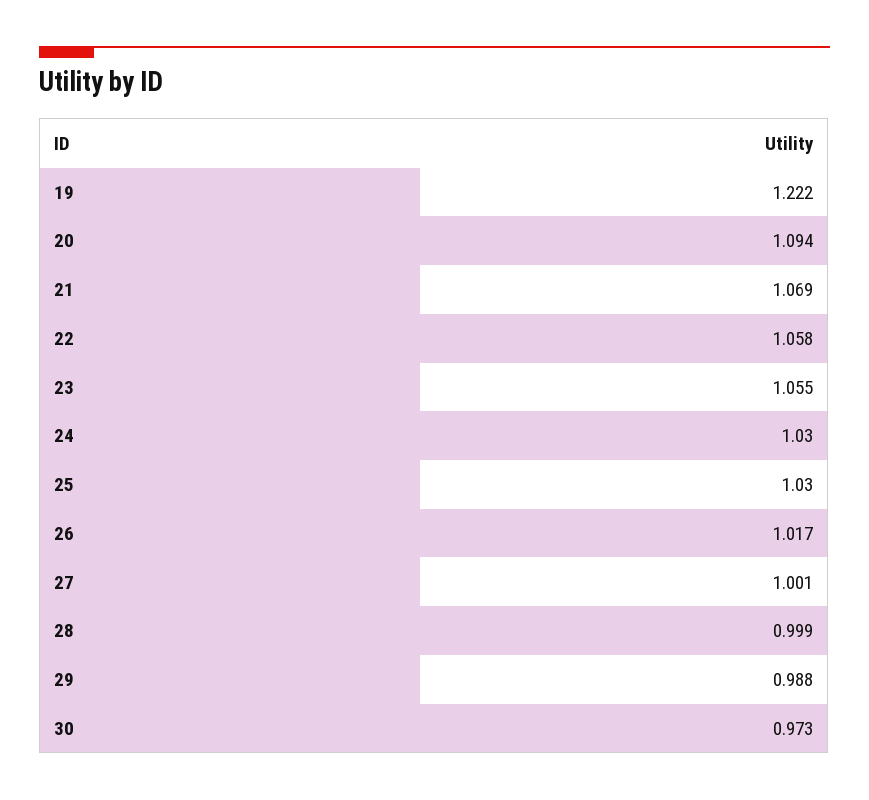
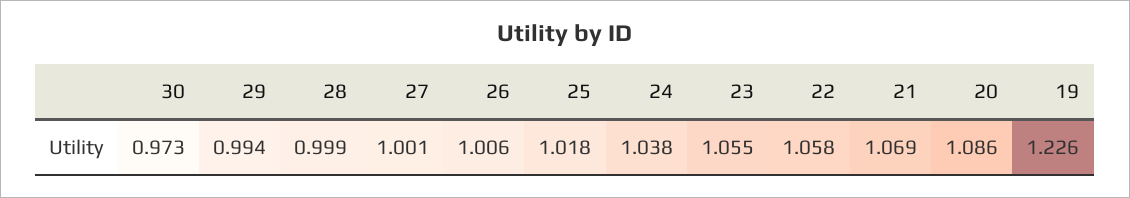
19: 1.222 -> 1.226
20: 1.094 -> 1.086
24: 1.03 -> 1.038
25: 1.03 -> 1.018
26: 1.017 -> 1.006
29: 0.988 -> 0.994

